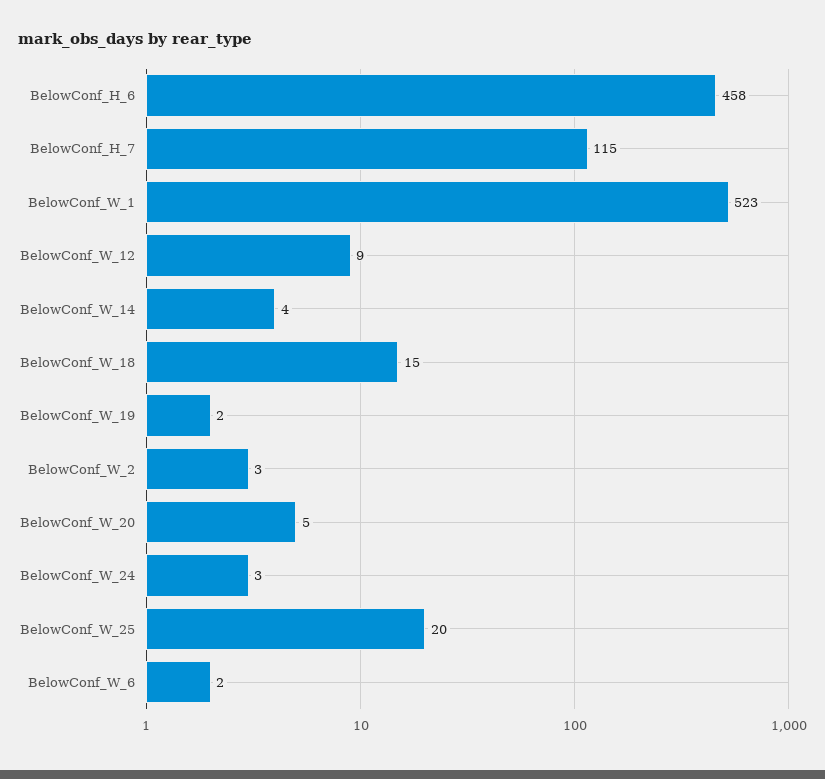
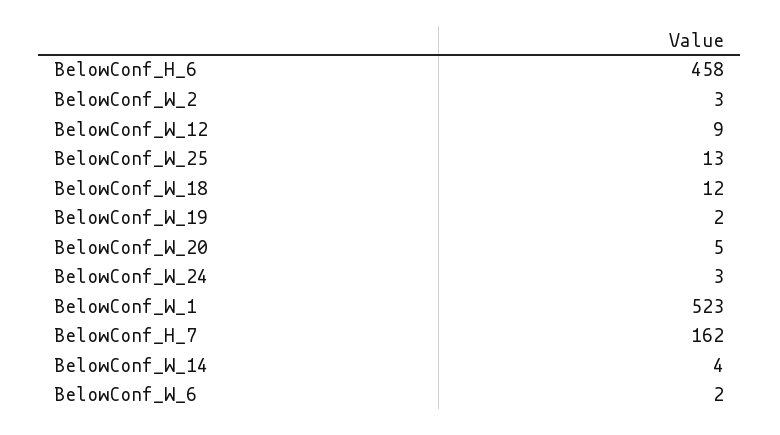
BelowConf_H_7: 115 -> 162
BelowConf_W_18: 15 -> 12
BelowConf_W_25: 20 -> 13

